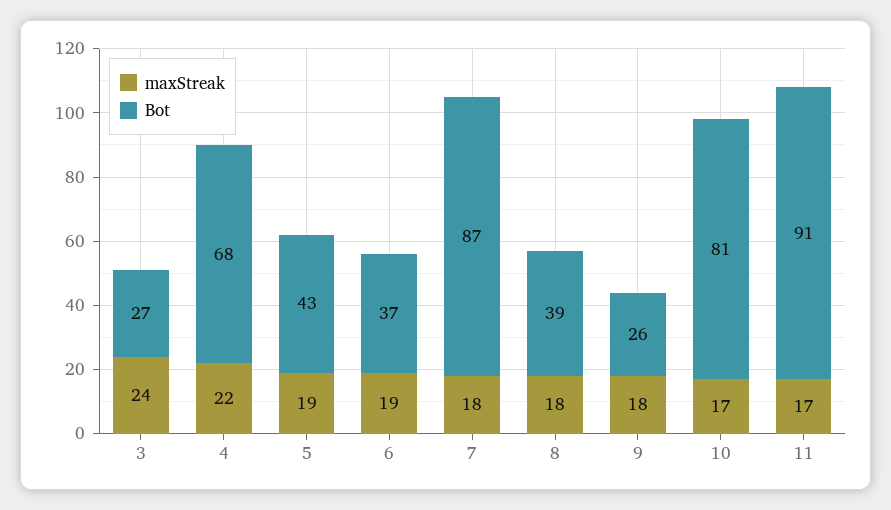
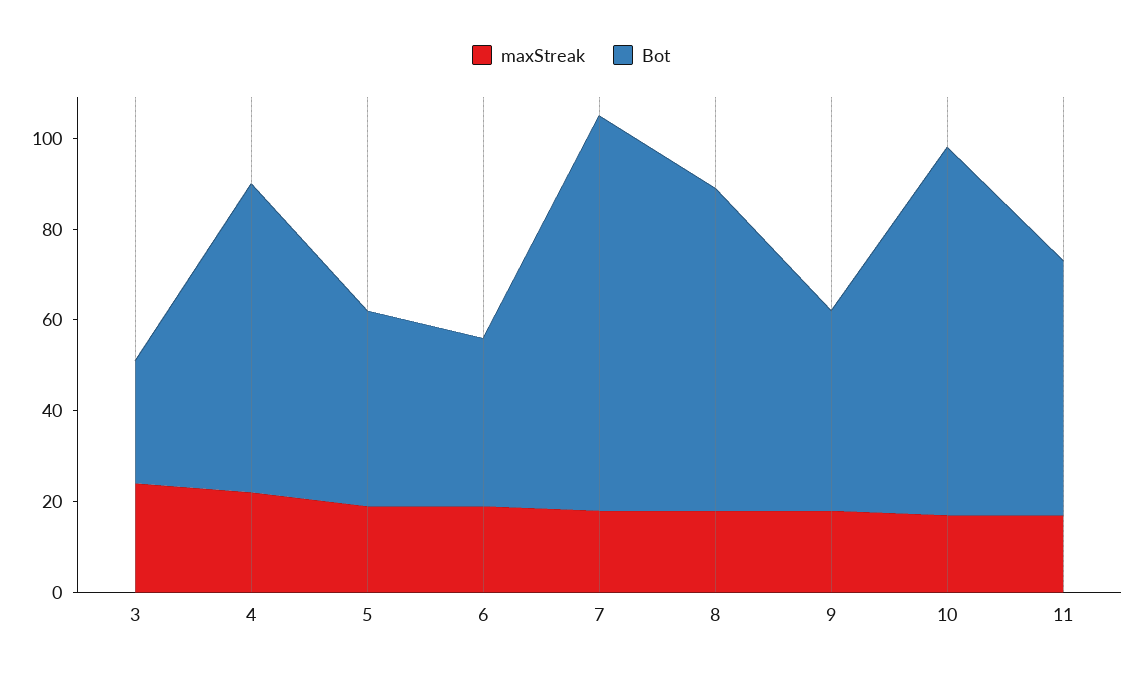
Bot, 8: 39 -> 70
Bot, 9: 26 -> 45
Bot, 11: 91 -> 55

